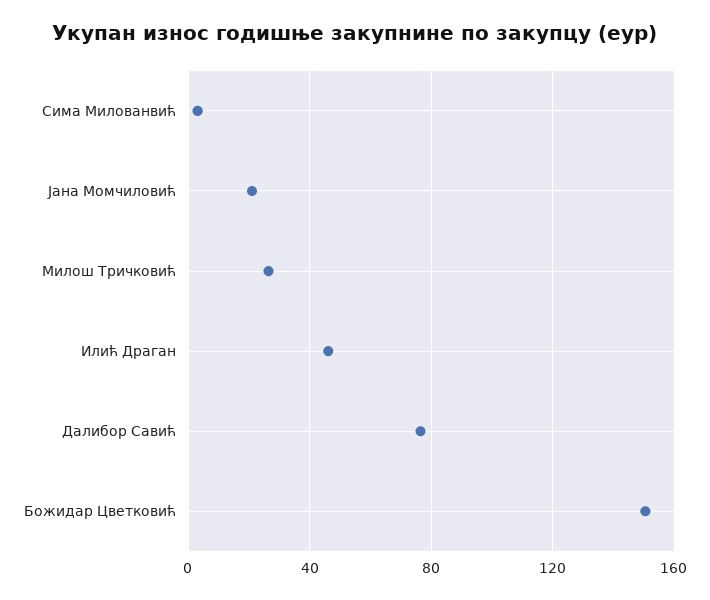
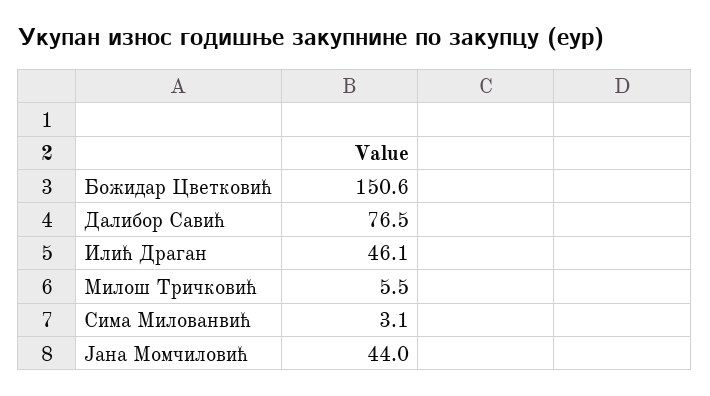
Јана Момчиловић: 20 -> 44
Милош Тричковић: 25 -> 5.5

